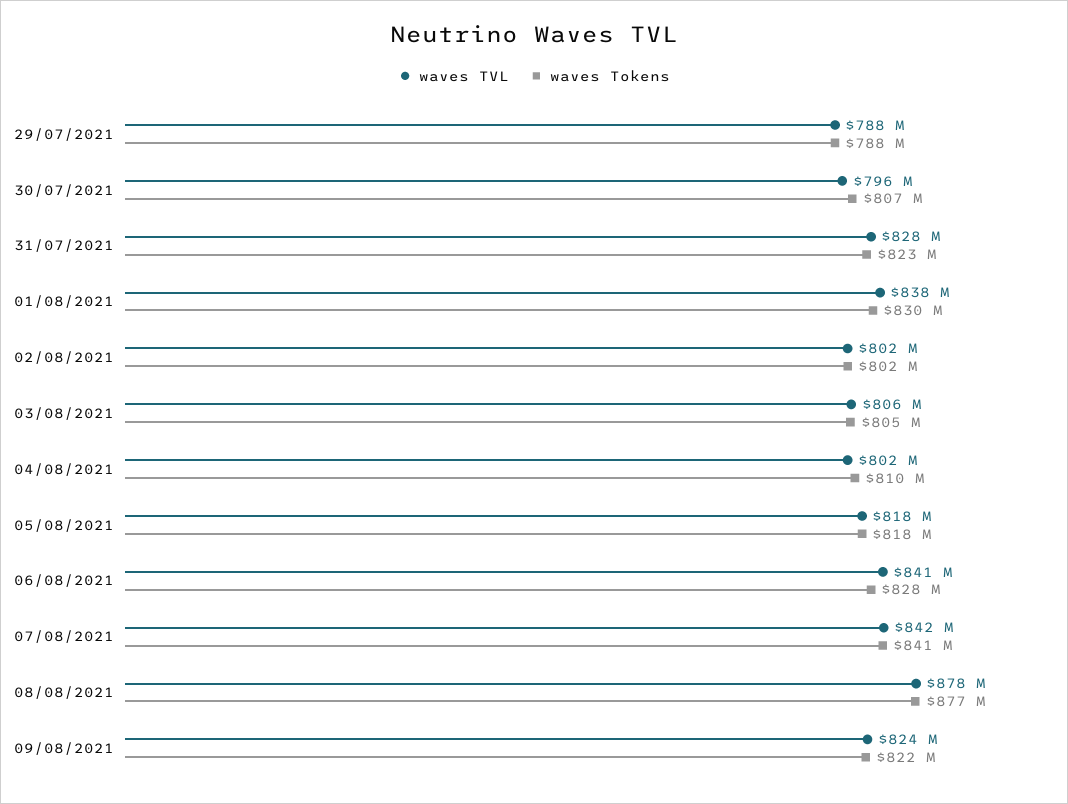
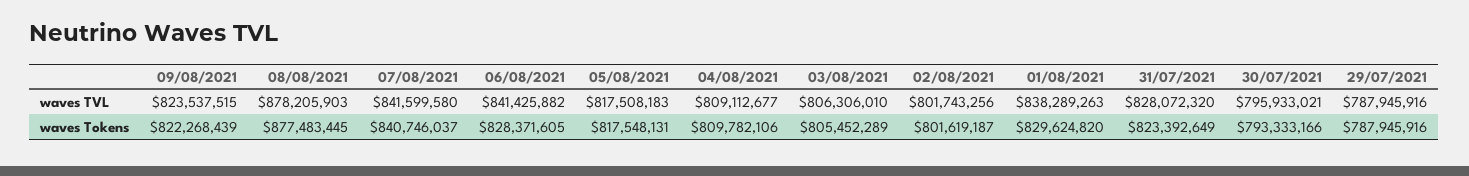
waves Tokens, 30/07/2021: 807000000 -> 793333166
waves TVL, 04/08/2021: 802000000 -> 809112677

